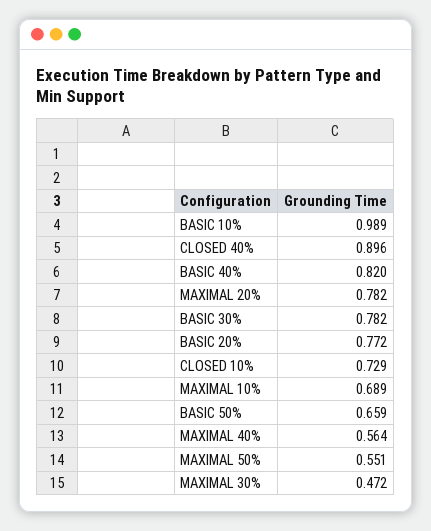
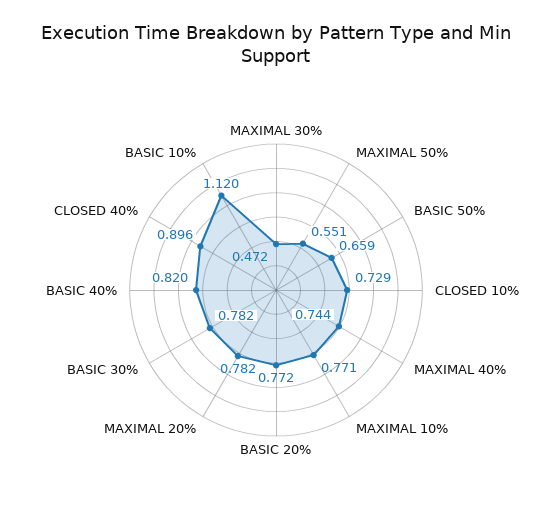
BASIC 10%: 0.989 -> 1.12
MAXIMAL 10%: 0.689 -> 0.771
MAXIMAL 40%: 0.564 -> 0.744

